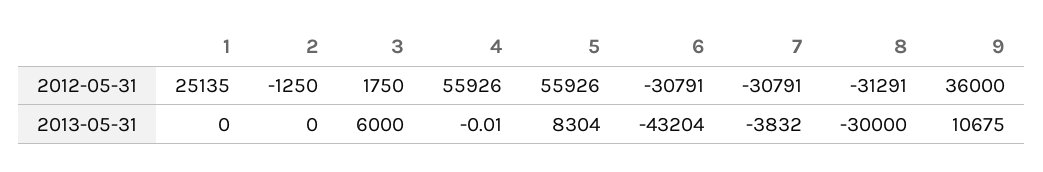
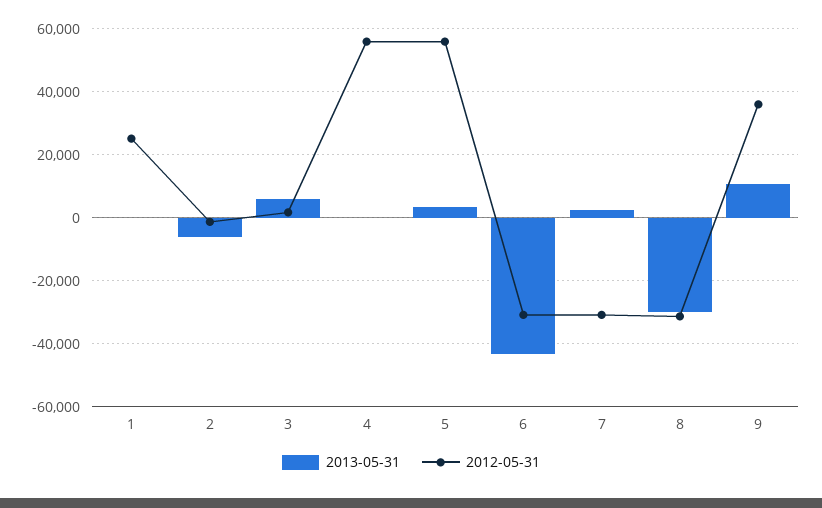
2013-05-31, 2: 0 -> -6000
2013-05-31, 5: 8304 -> 4000
2013-05-31, 7: -3832 -> 2000

